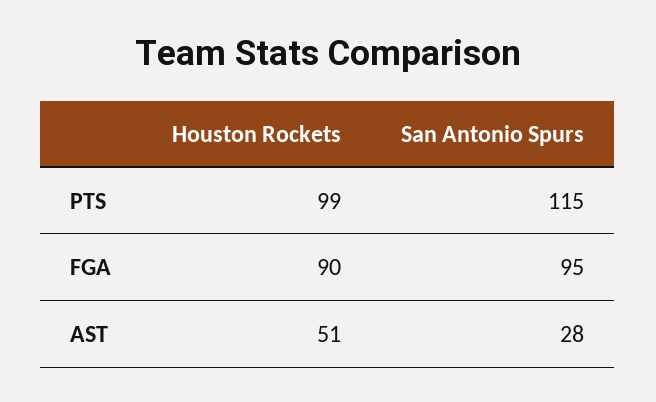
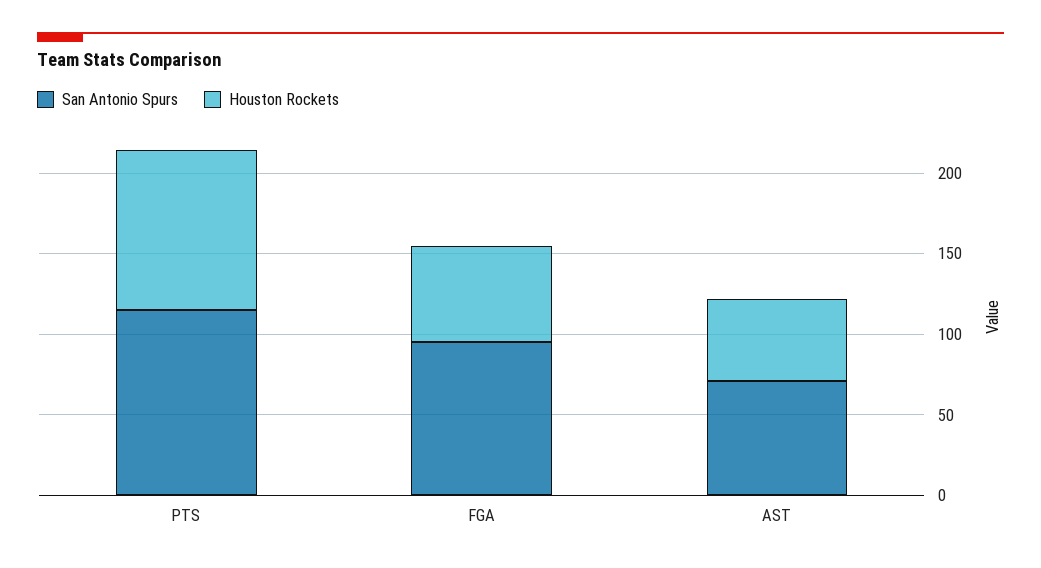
Houston Rockets, FGA: 90 -> 60
San Antonio Spurs, AST: 28 -> 70

